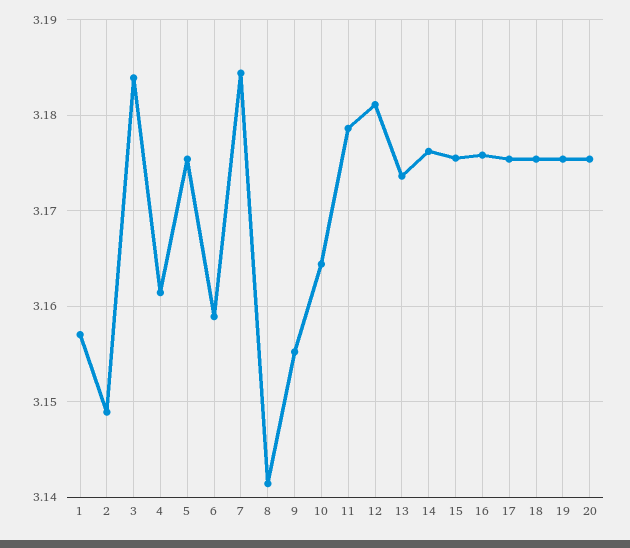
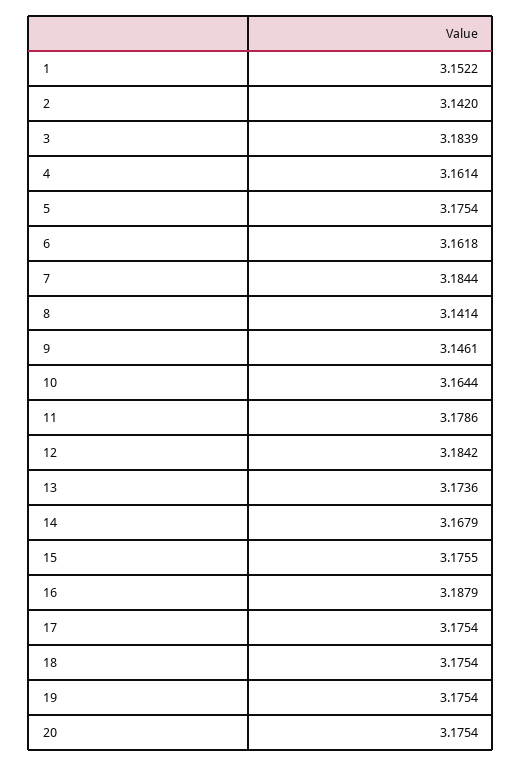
1: 3.157 -> 3.1522
2: 3.149 -> 3.142
6: 3.159 -> 3.1618
9: 3.155 -> 3.1461
12: 3.181 -> 3.1842
14: 3.176 -> 3.1679
16: 3.176 -> 3.1879

